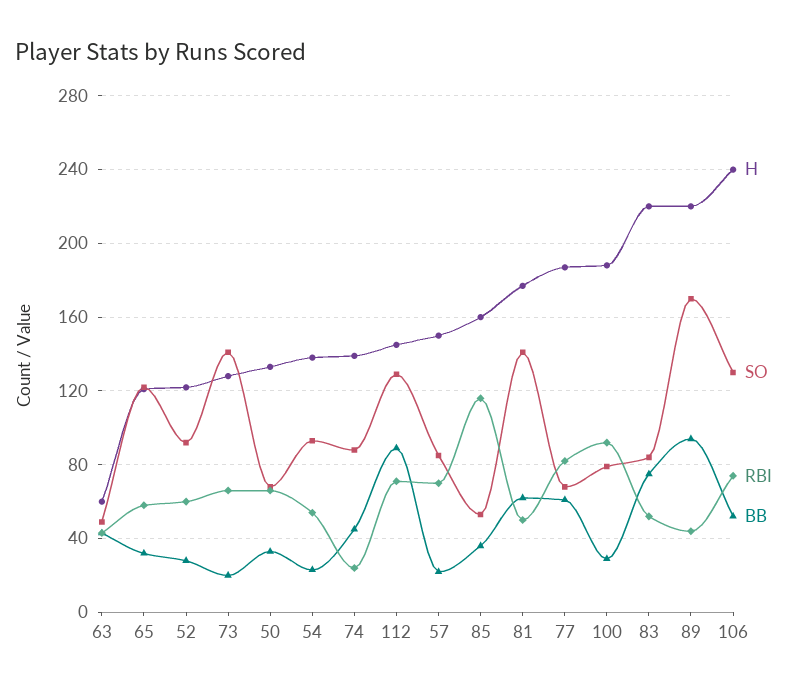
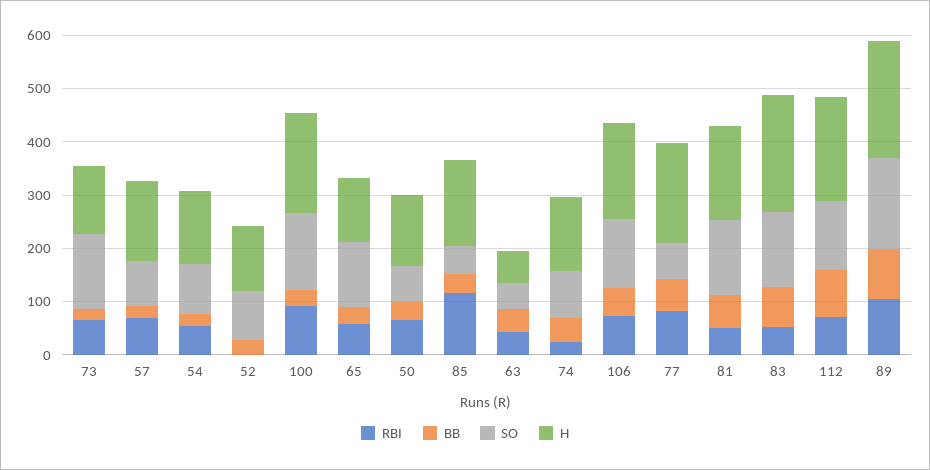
RBI, 52: 60 -> 0
H, 112: 145 -> 200
SO, 100: 80 -> 140
SO, 83: 85 -> 140
RBI, 89: 45 -> 100
H, 106: 240 -> 180

